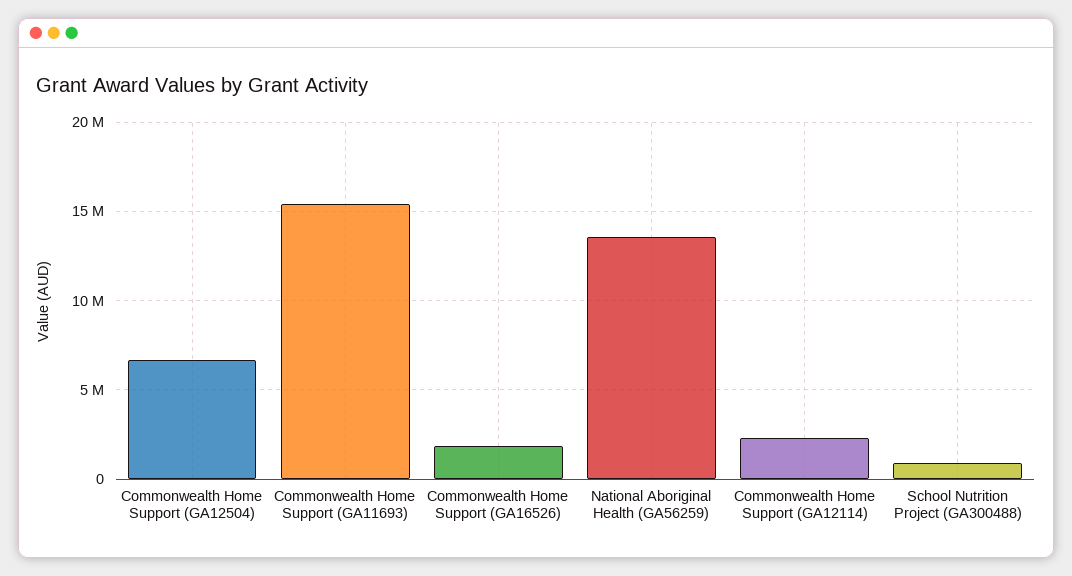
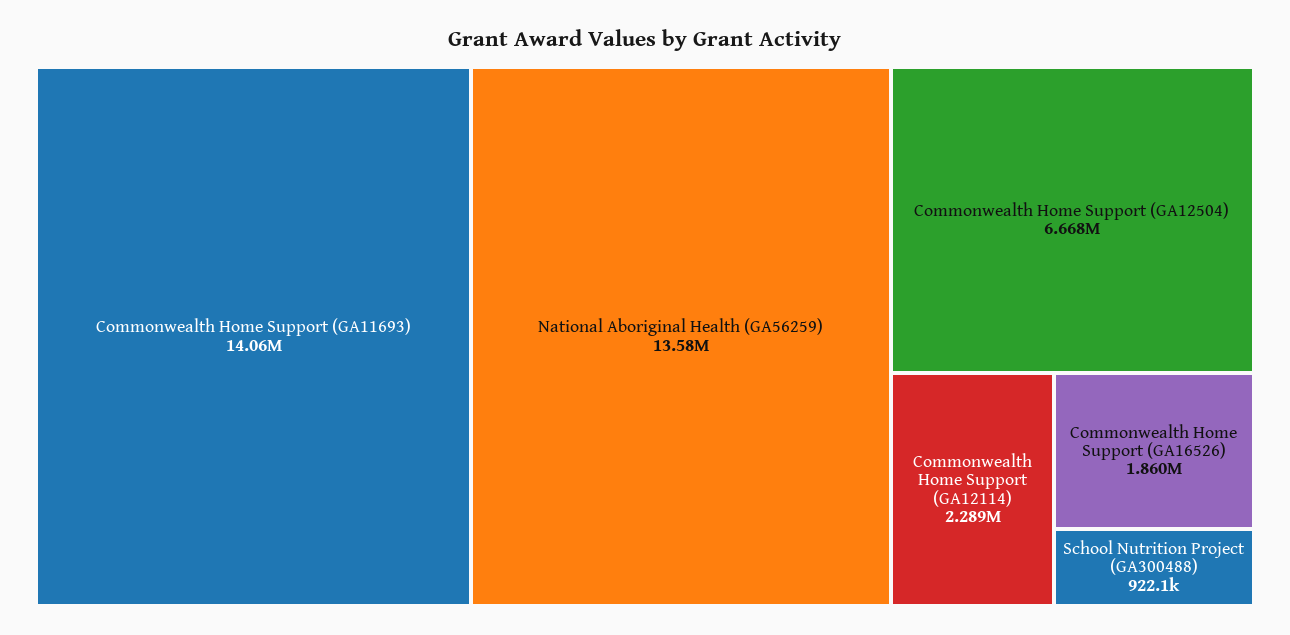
Commonwealth Home Support (GA11693): 15500000 -> 14060000

